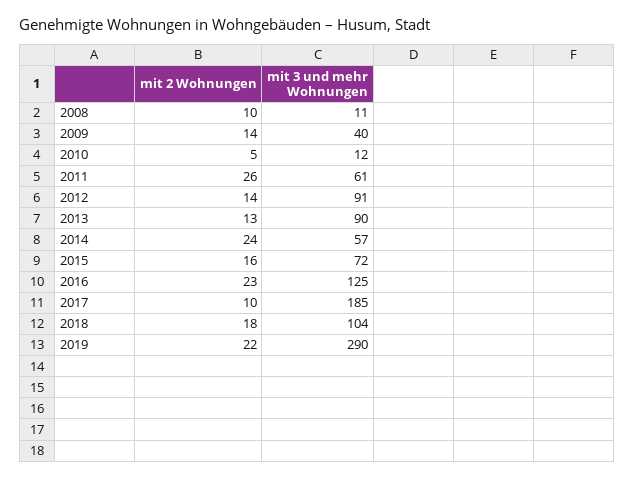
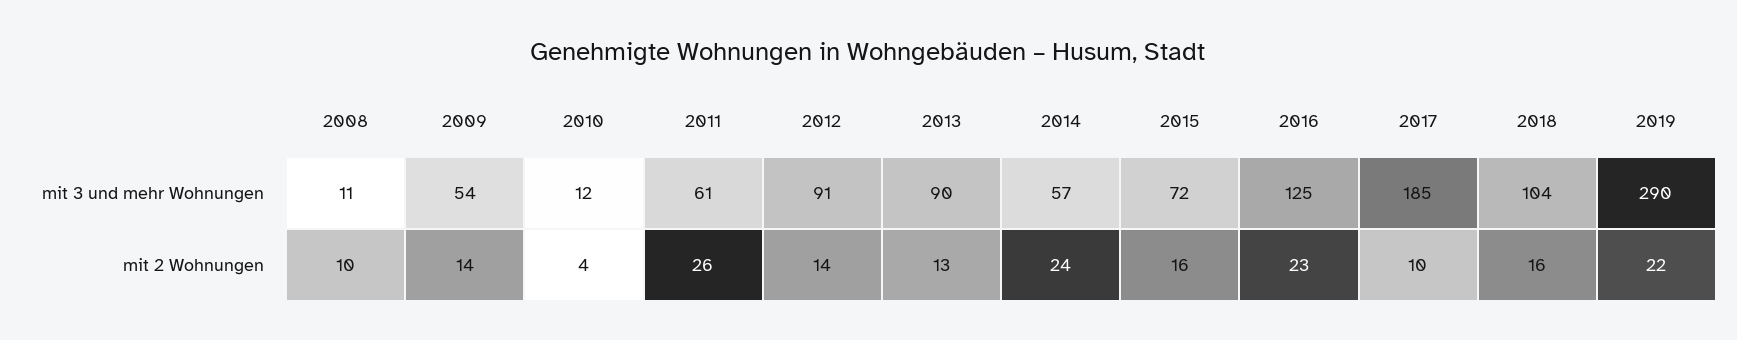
mit 3 und mehr Wohnungen, 2009: 40 -> 54
mit 2 Wohnungen, 2010: 5 -> 4
mit 2 Wohnungen, 2018: 18 -> 16

